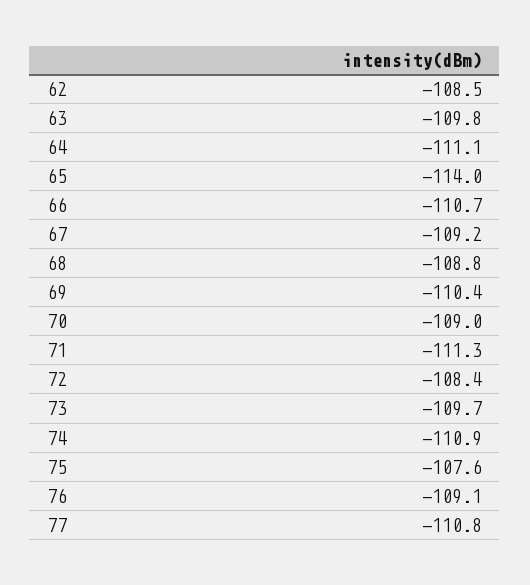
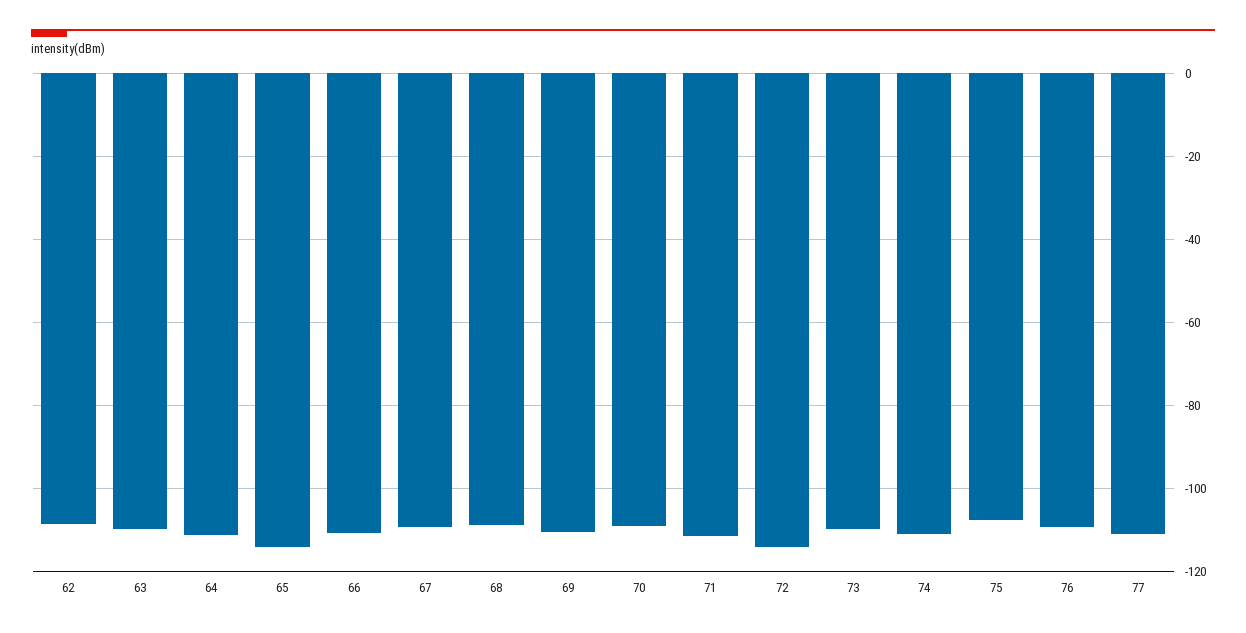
72: -108.4 -> -114

